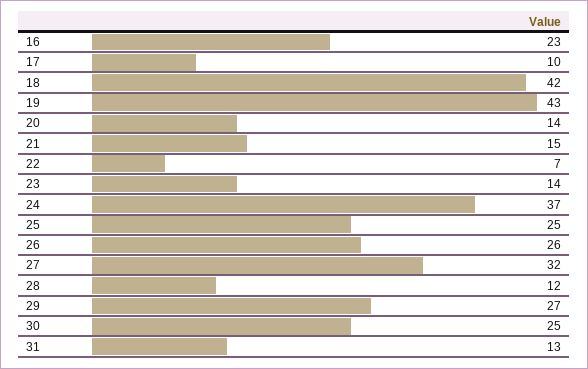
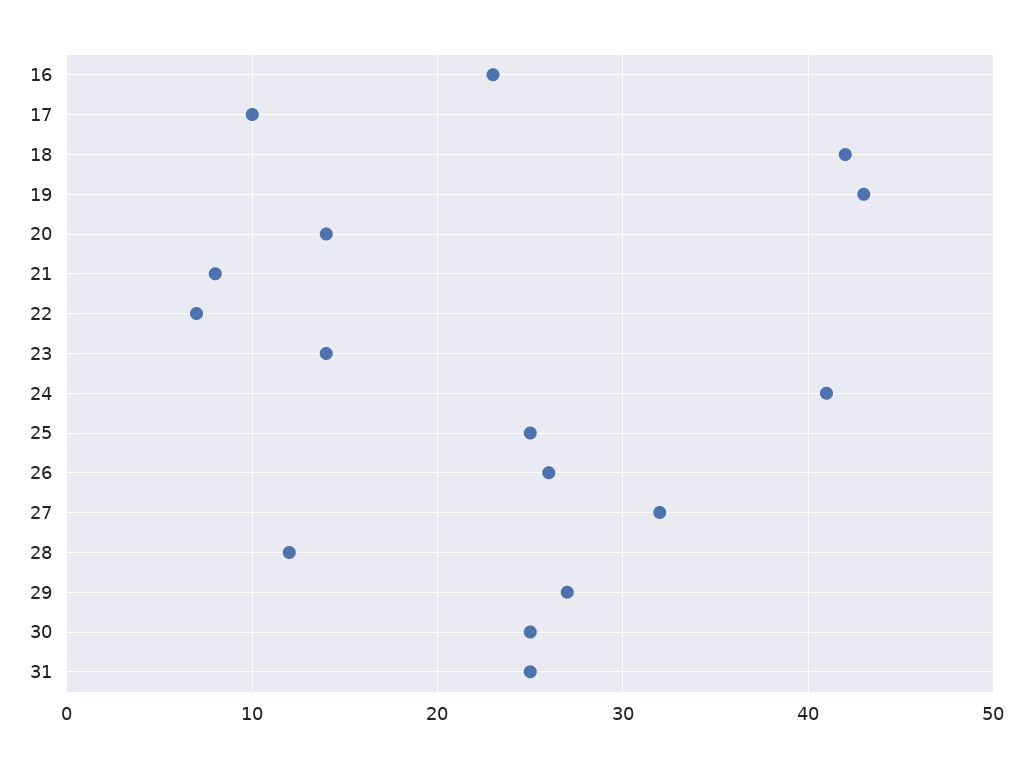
21: 15 -> 8
24: 37 -> 41
31: 13 -> 25

